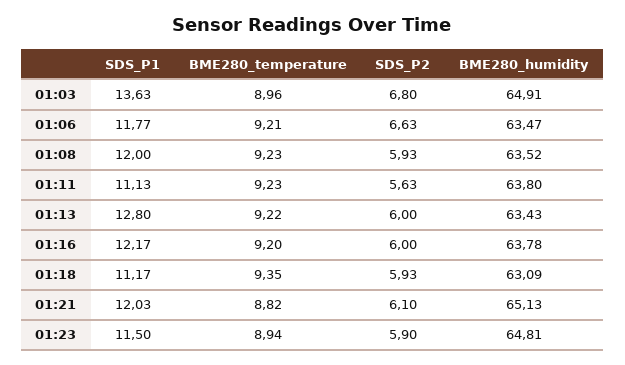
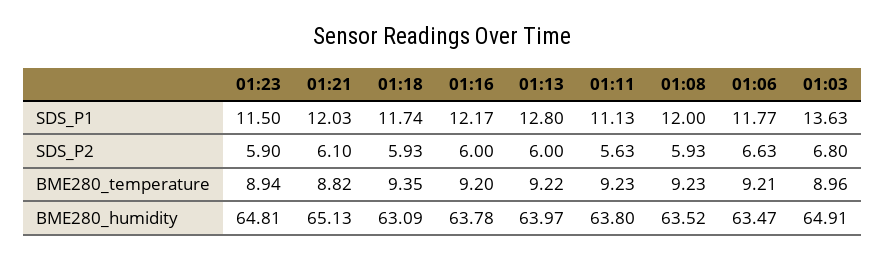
BME280_humidity, 01:13: 63.43 -> 63.97
SDS_P1, 01:18: 11.17 -> 11.74

